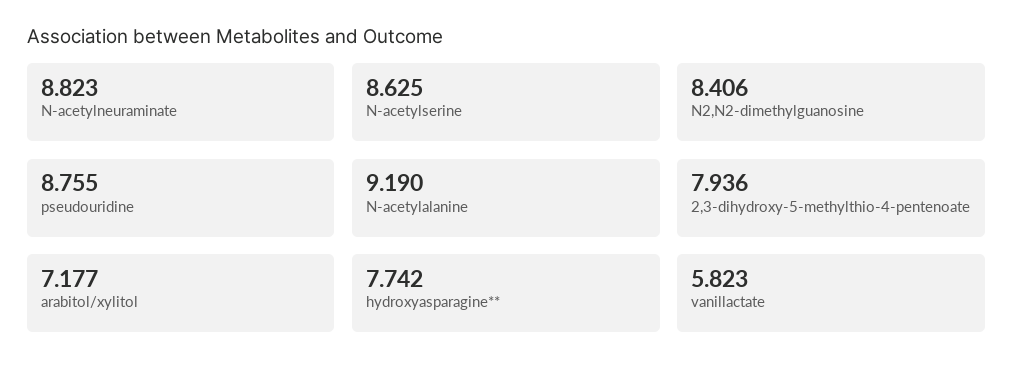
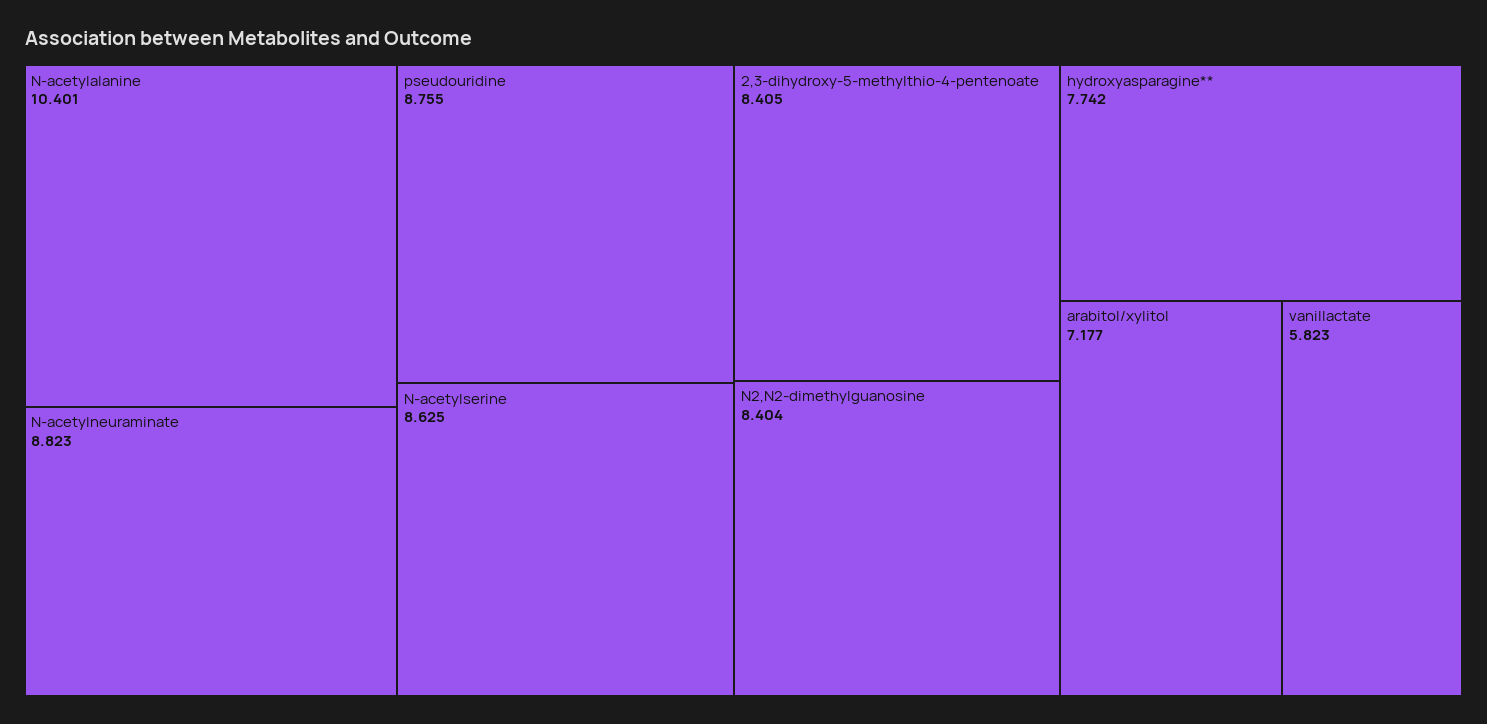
N2,N2-dimethylguanosine: 8.406 -> 8.404
N-acetylalanine: 9.19 -> 10.401
2,3-dihydroxy-5-methylthio-4-pentenoate: 7.936 -> 8.405

